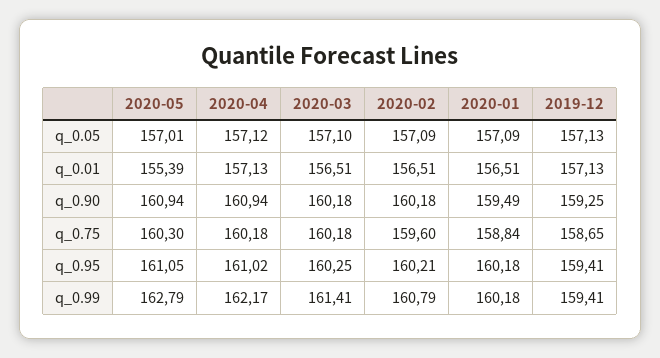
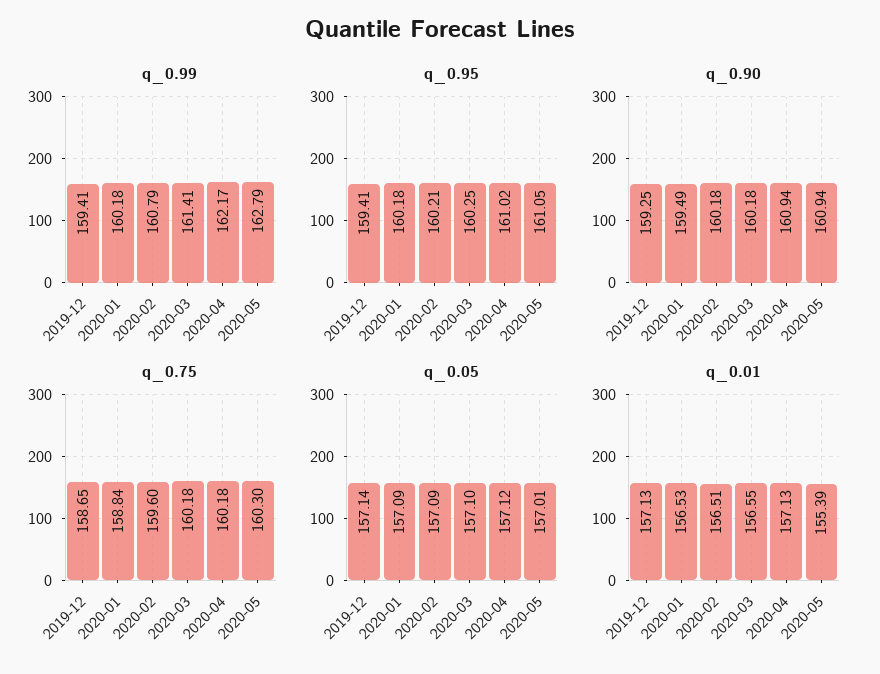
q_0.05, 2019-12: 157.13 -> 157.14
q_0.01, 2020-03: 156.51 -> 156.55
q_0.01, 2020-01: 156.51 -> 156.53

